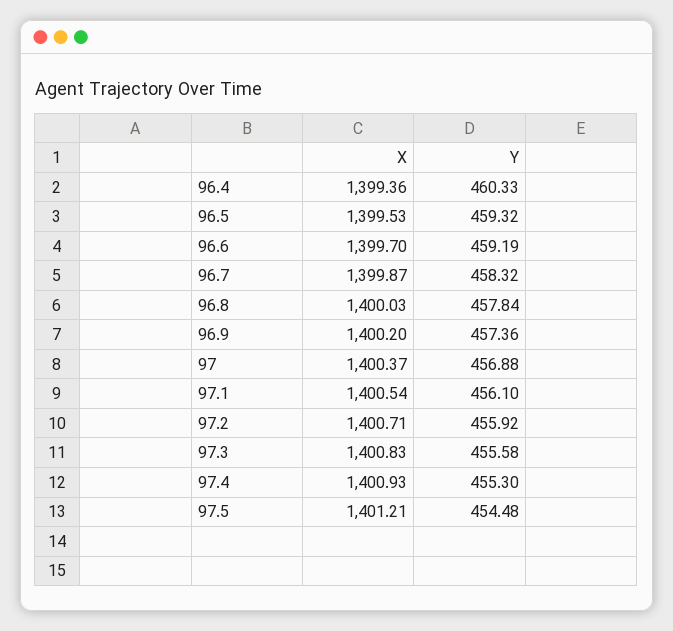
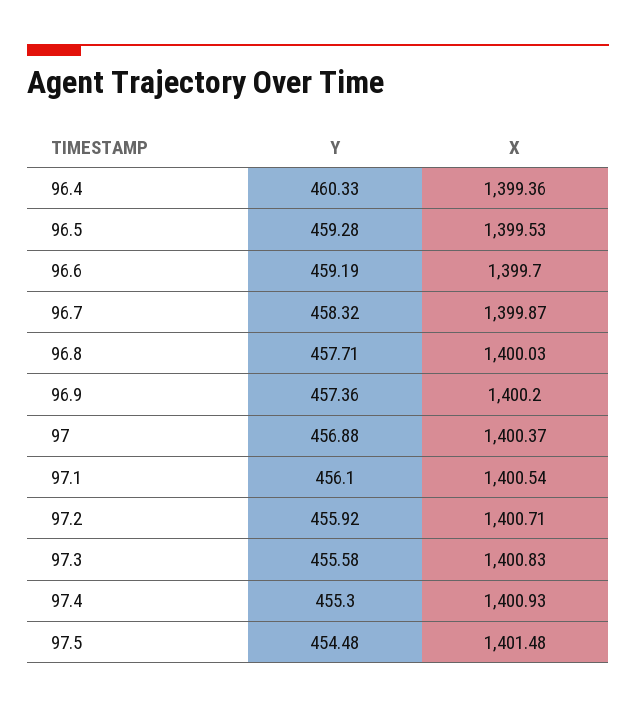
Y, 96.5: 459.32 -> 459.28
Y, 96.8: 457.84 -> 457.71
X, 97.5: 1401.21 -> 1401.48

